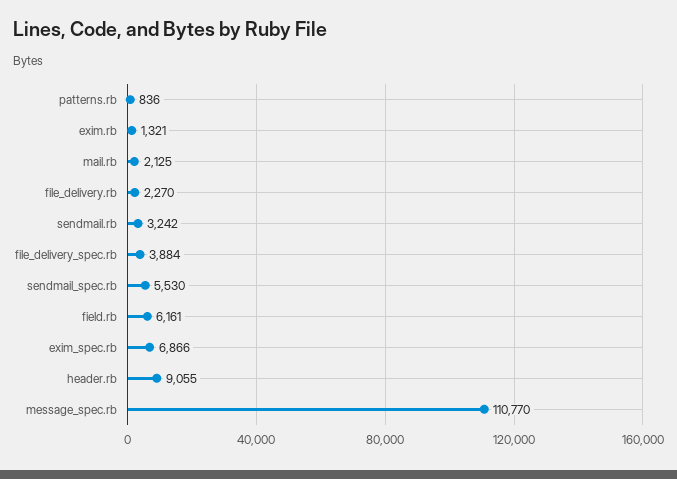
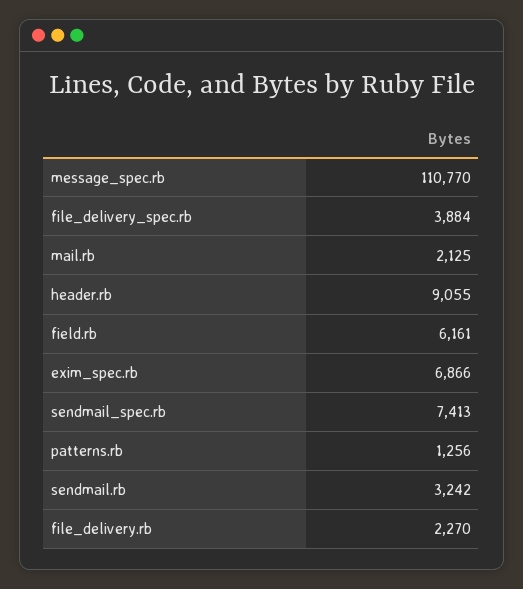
patterns.rb: 836 -> 1256
exim.rb: 1321 -> none
sendmail_spec.rb: 5530 -> 7413

